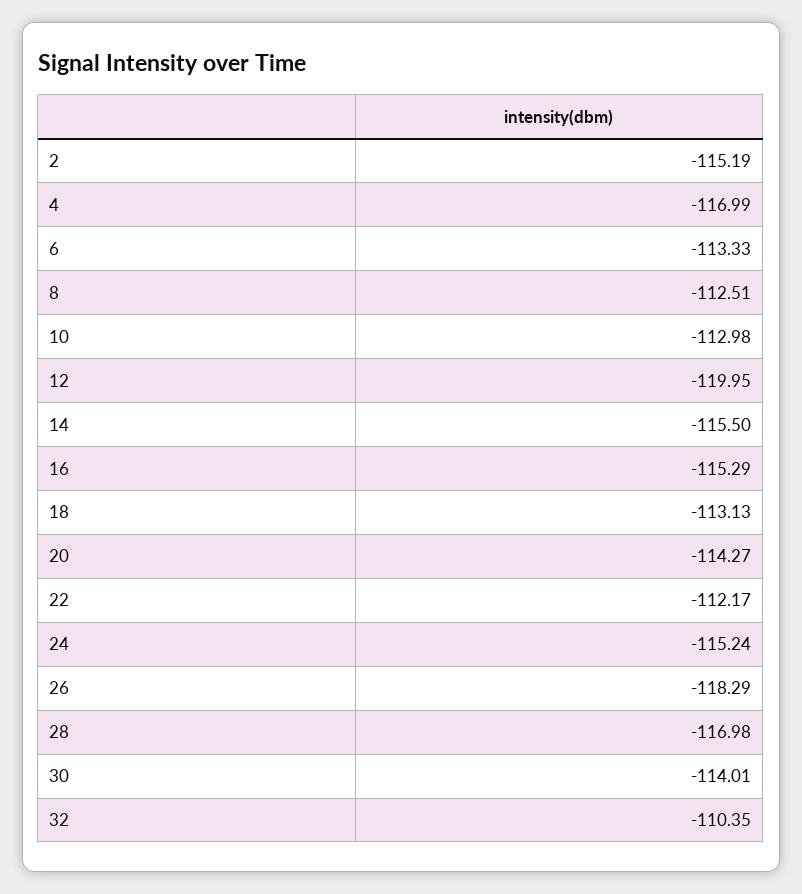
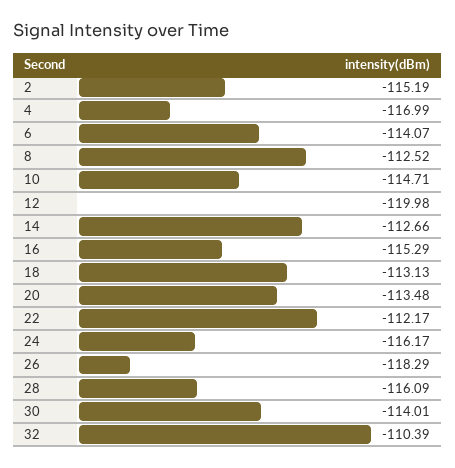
6: -113.33 -> -114.07
8: -112.51 -> -112.52
10: -112.98 -> -114.71
12: -119.95 -> -119.98
14: -115.5 -> -112.66
20: -114.27 -> -113.48
24: -115.24 -> -116.17
28: -116.98 -> -116.09
32: -110.35 -> -110.39

